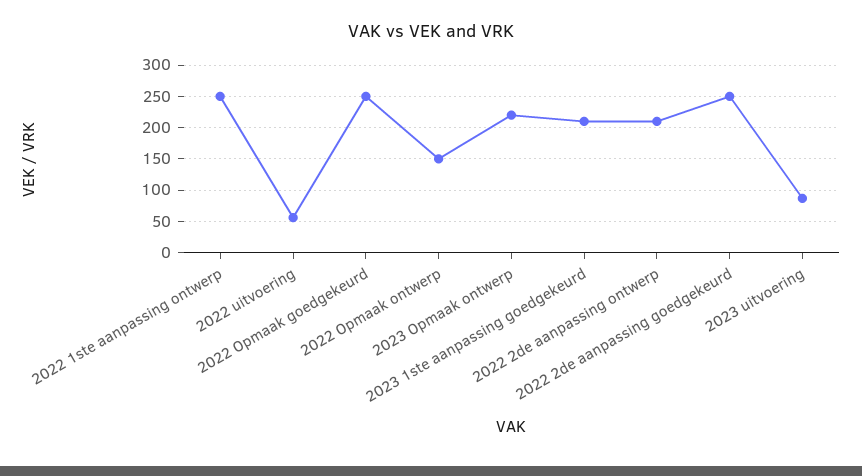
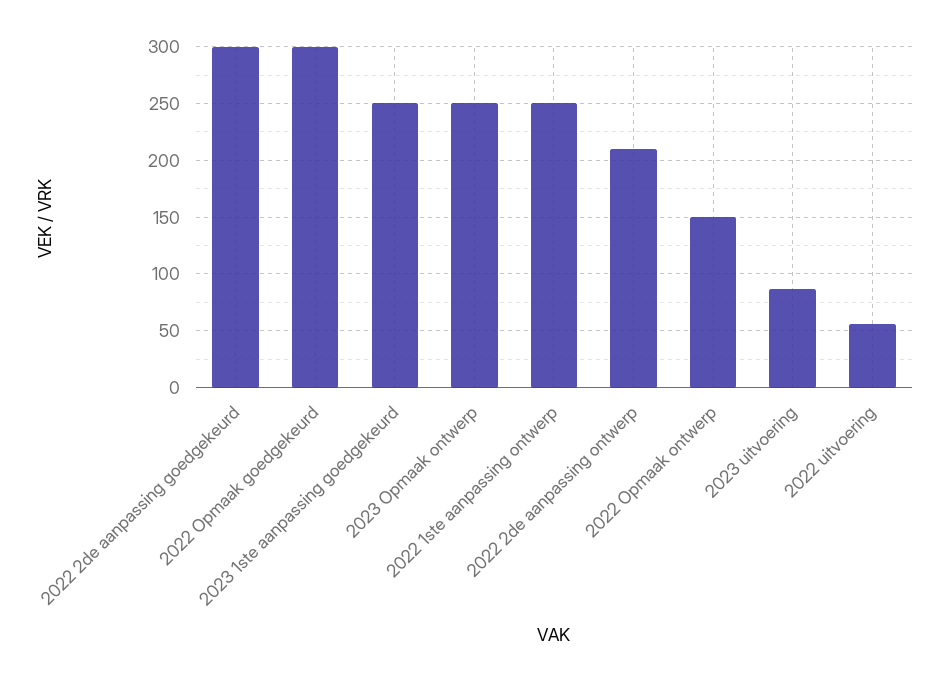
2022 Opmaak goedgekeurd: 250 -> 300
2023 Opmaak ontwerp: 220 -> 250
2023 1ste aanpassing goedgekeurd: 210 -> 250
2022 2de aanpassing goedgekeurd: 250 -> 300

